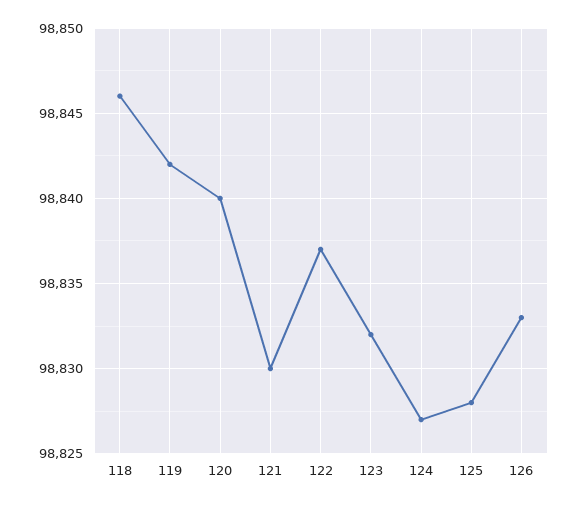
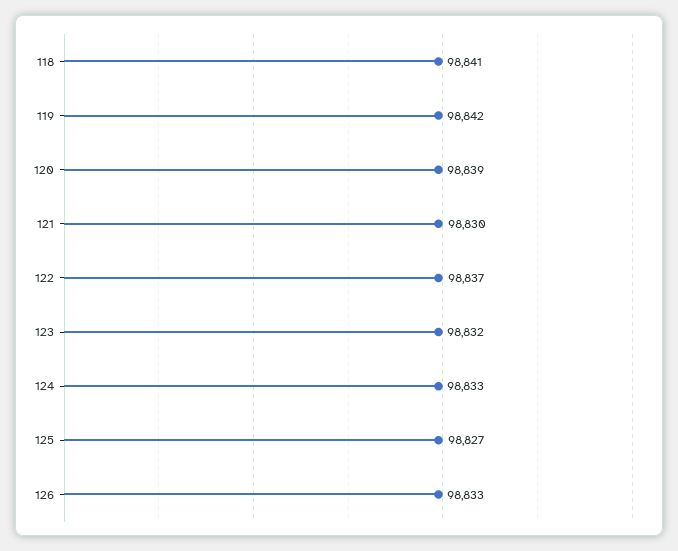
118: 98846 -> 98841
120: 98840 -> 98839
124: 98827 -> 98833
125: 98828 -> 98827

